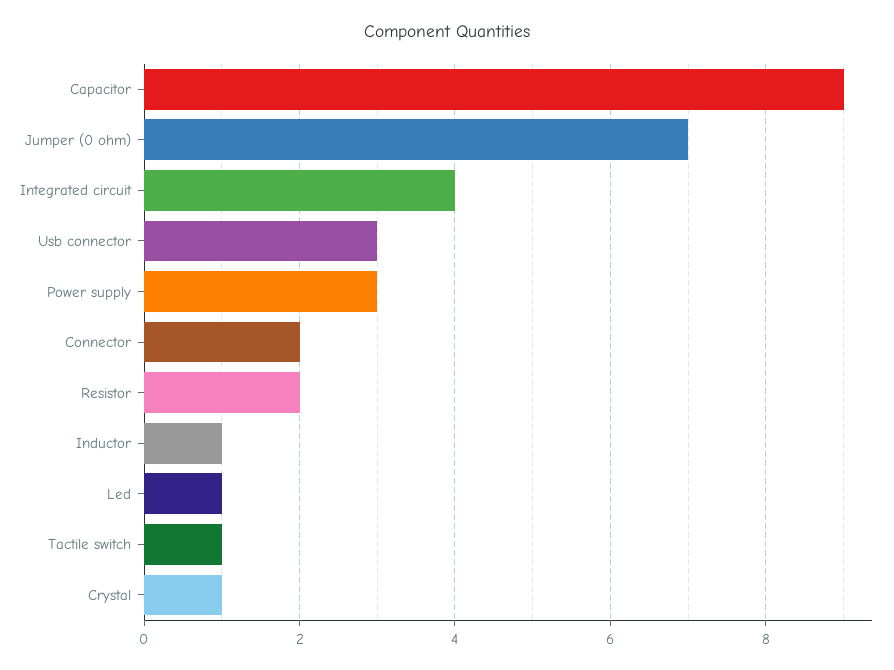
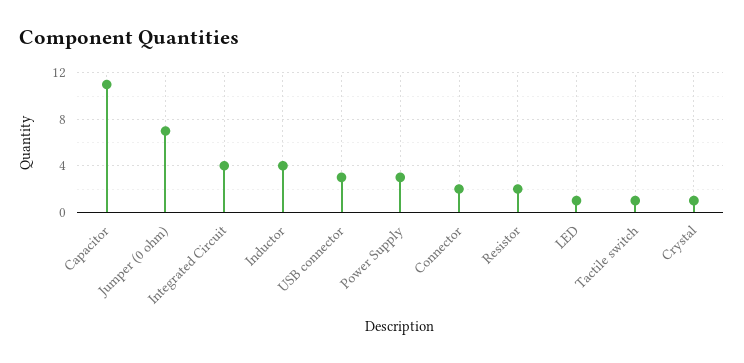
Capacitor: 9 -> 11
Inductor: 1 -> 4

